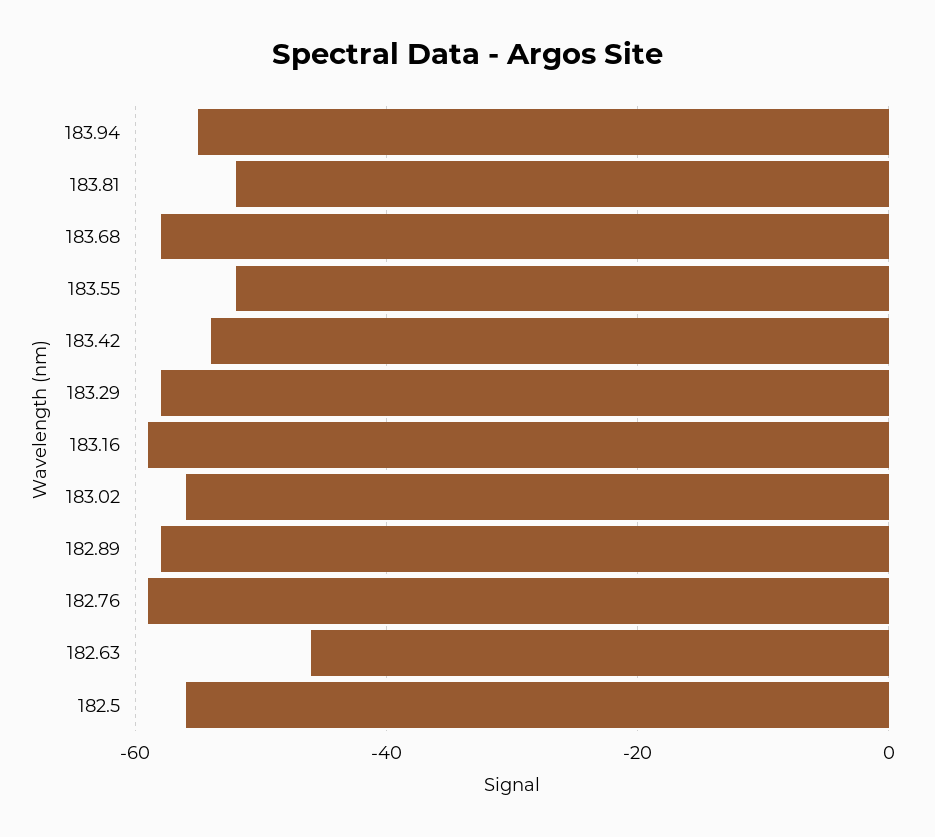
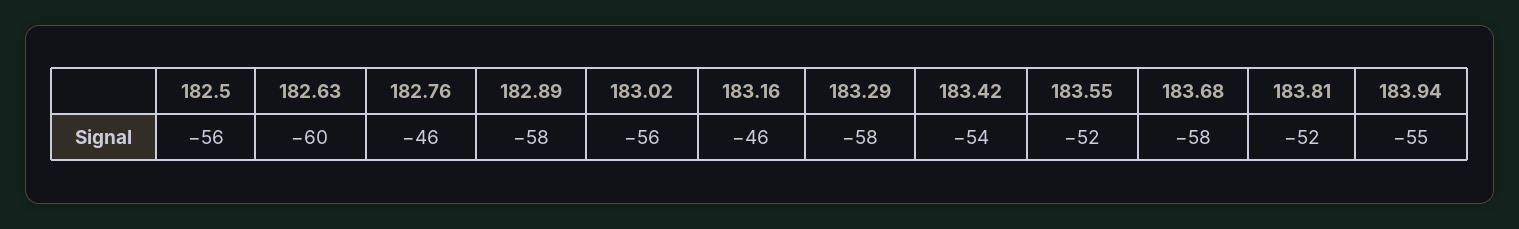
183.16: -60 -> -46
182.76: -60 -> -46
182.63: -45 -> -60

